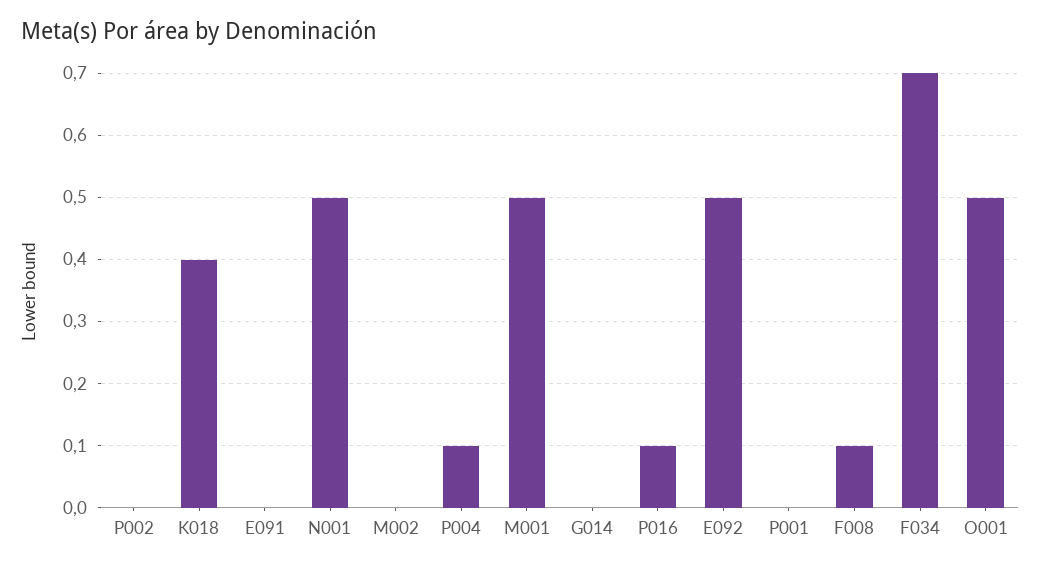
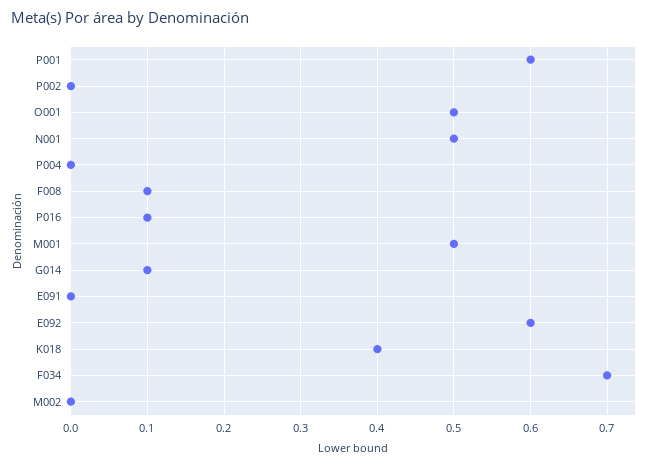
P004: 0.1 -> 0
G014: 0 -> 0.1
E092: 0.5 -> 0.6
P001: 0 -> 0.6

